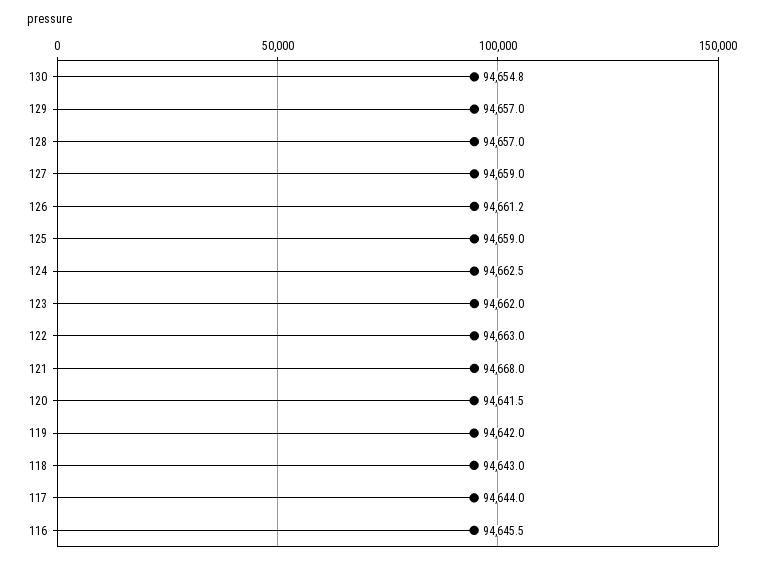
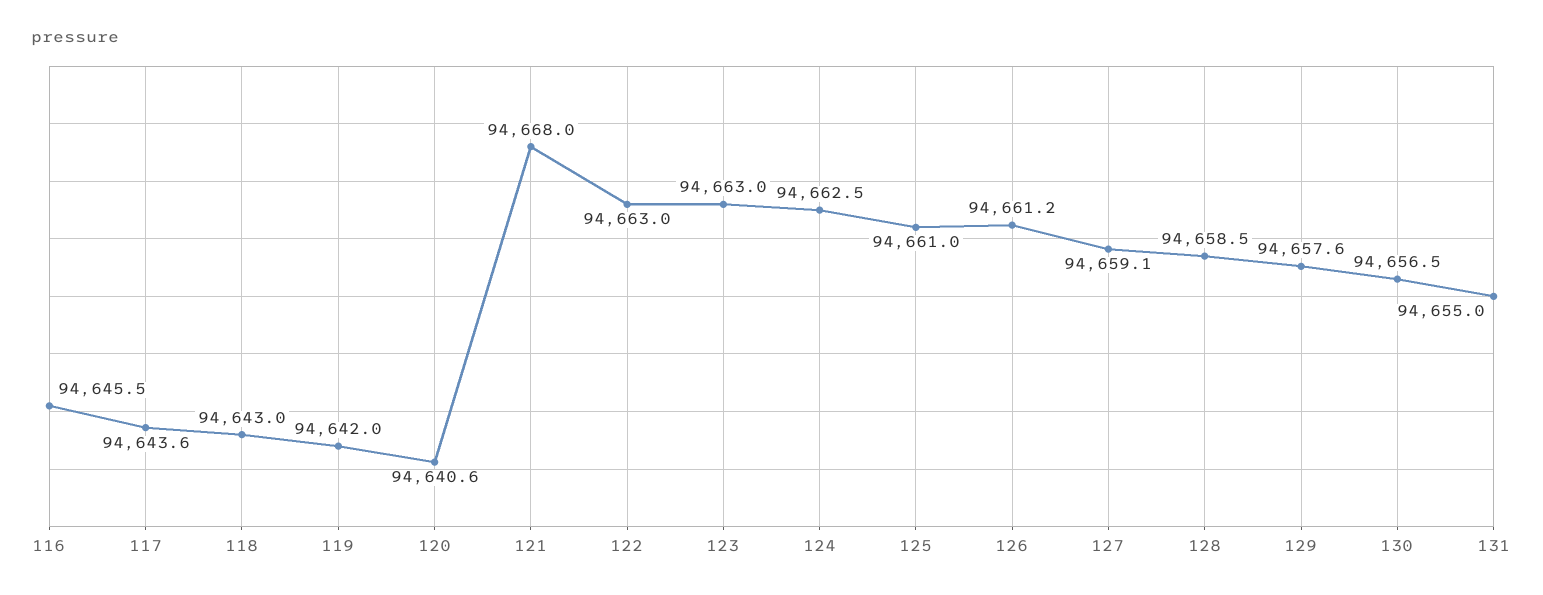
130: 94654.8 -> 94656.5
129: 94657 -> 94657.6
128: 94657 -> 94658.5
127: 94659 -> 94659.1
125: 94659 -> 94661
123: 94662 -> 94663
120: 94641.5 -> 94640.6
117: 94644 -> 94643.6
131: none -> 94655

